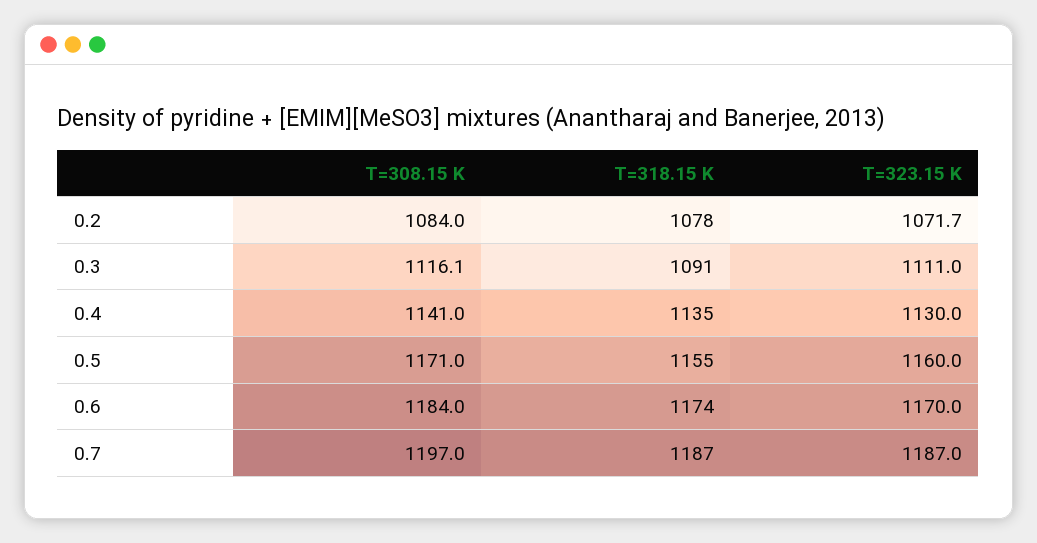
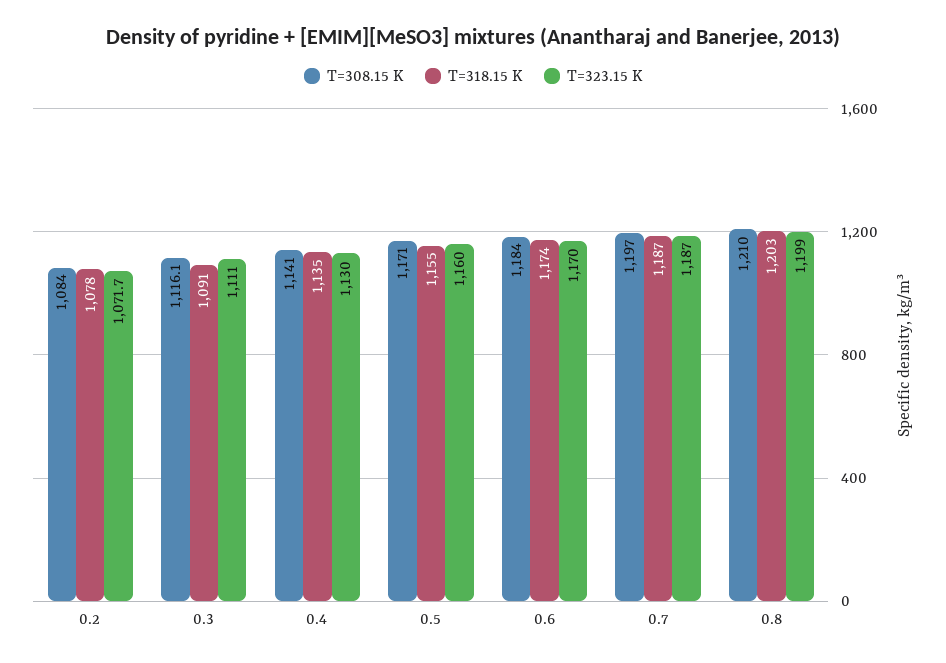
T=308.15 K, 0.8: none -> 1210
T=318.15 K, 0.8: none -> 1203
T=323.15 K, 0.8: none -> 1199

